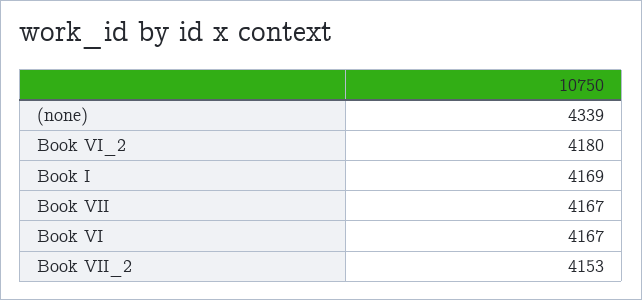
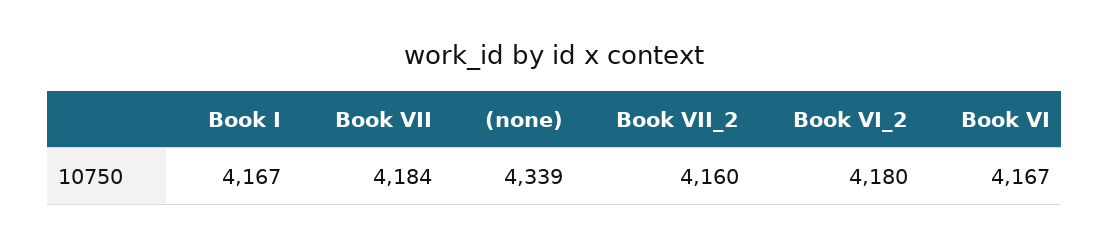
Book I: 4169 -> 4167
Book VII: 4167 -> 4184
Book VII_2: 4153 -> 4160

